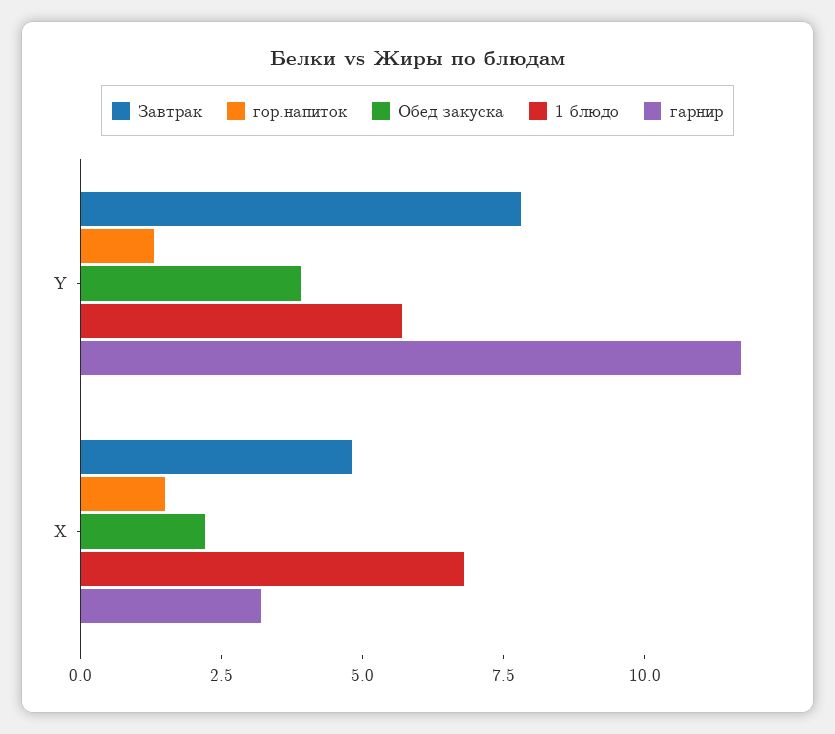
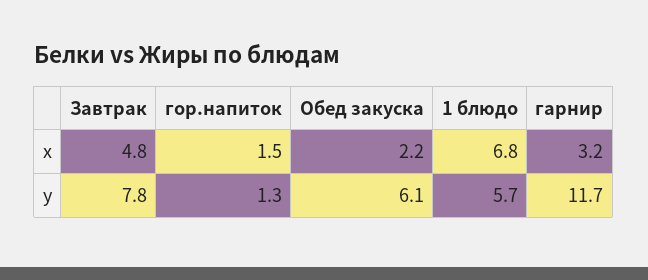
Обед закуска, Y: 4 -> 6.1

